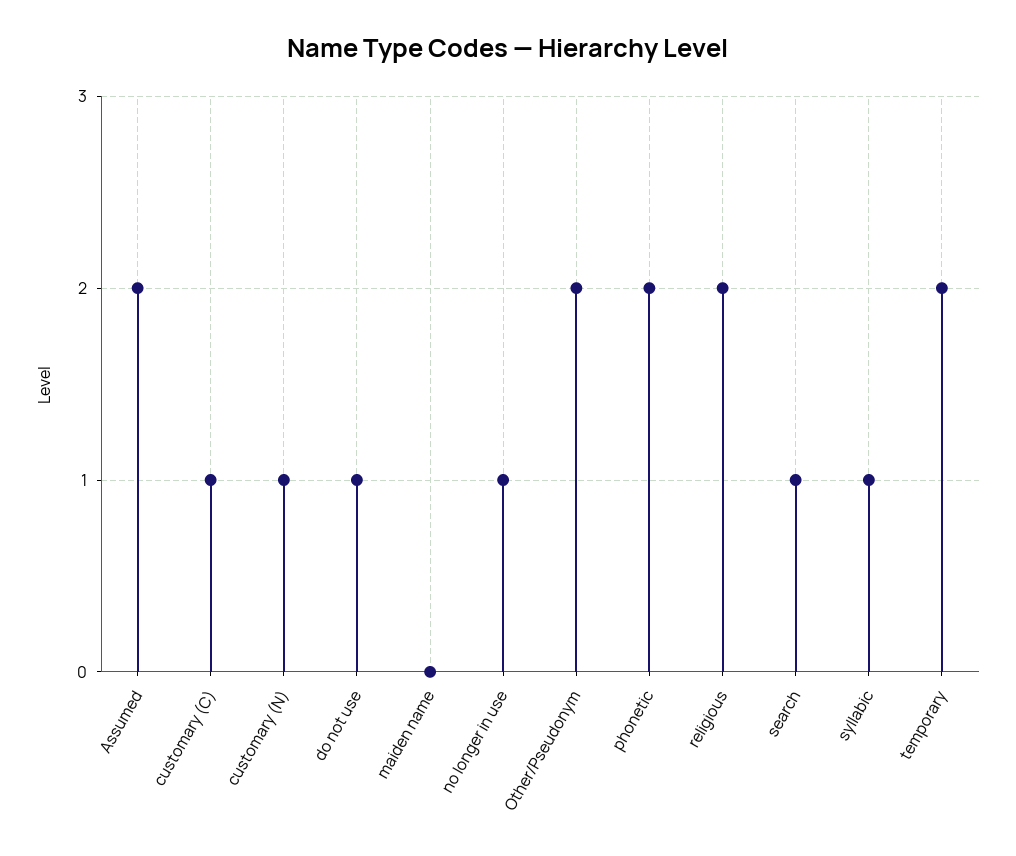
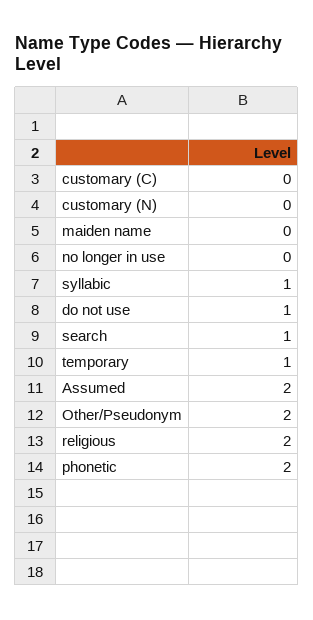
customary (C): 1 -> 0
customary (N): 1 -> 0
no longer in use: 1 -> 0
temporary: 2 -> 1

